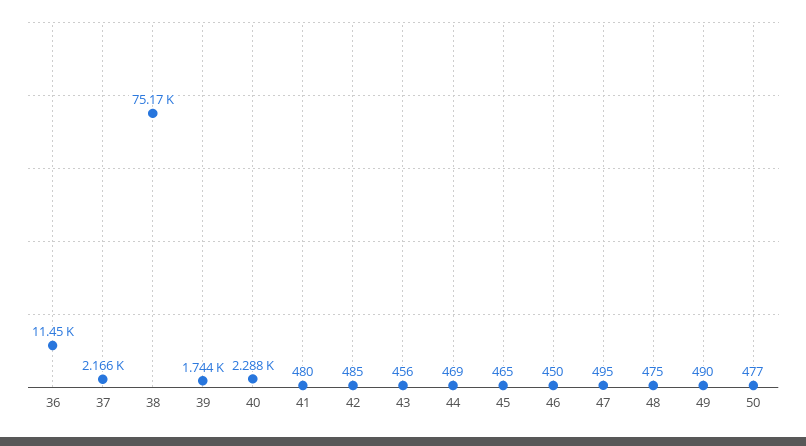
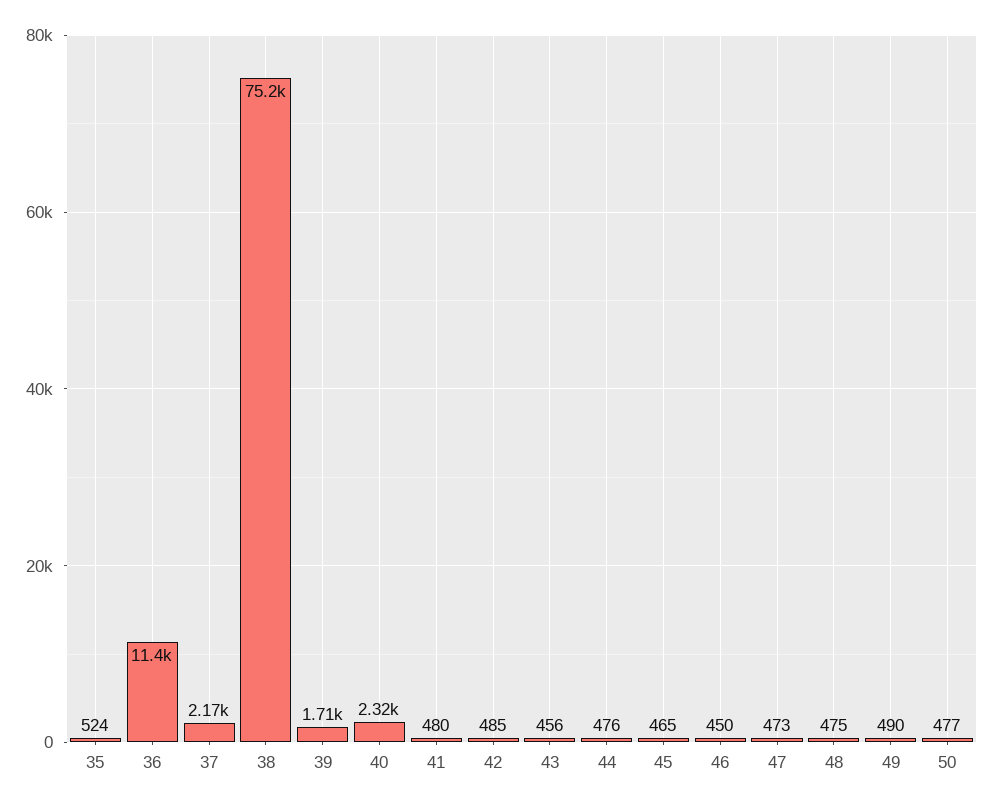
39: 1744 -> 1710
40: 2288 -> 2320
44: 469 -> 476
47: 495 -> 473
35: none -> 524

